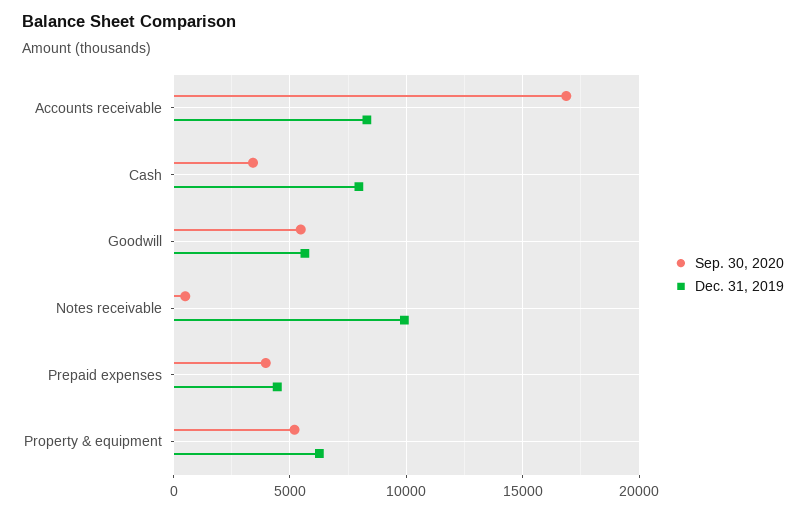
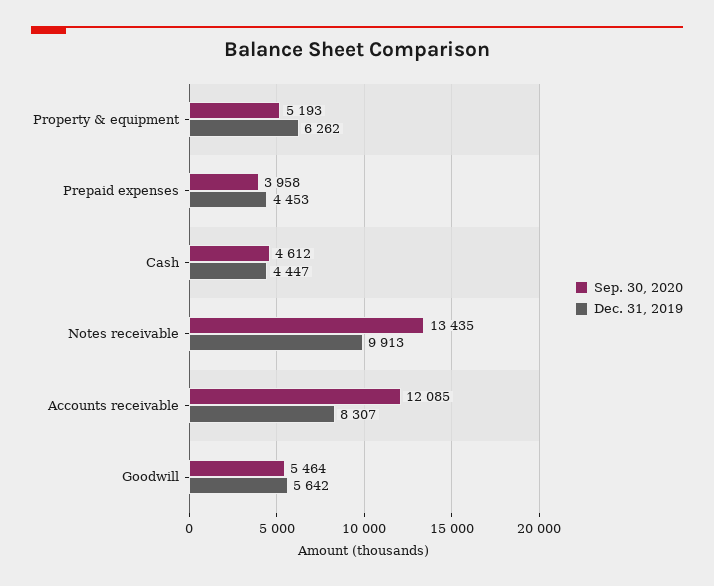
Sep. 30, 2020, Accounts receivable: 17000 -> 12085
Sep. 30, 2020, Cash: 3500 -> 4612
Dec. 31, 2019, Cash: 8000 -> 4447
Sep. 30, 2020, Notes receivable: 500 -> 13435

